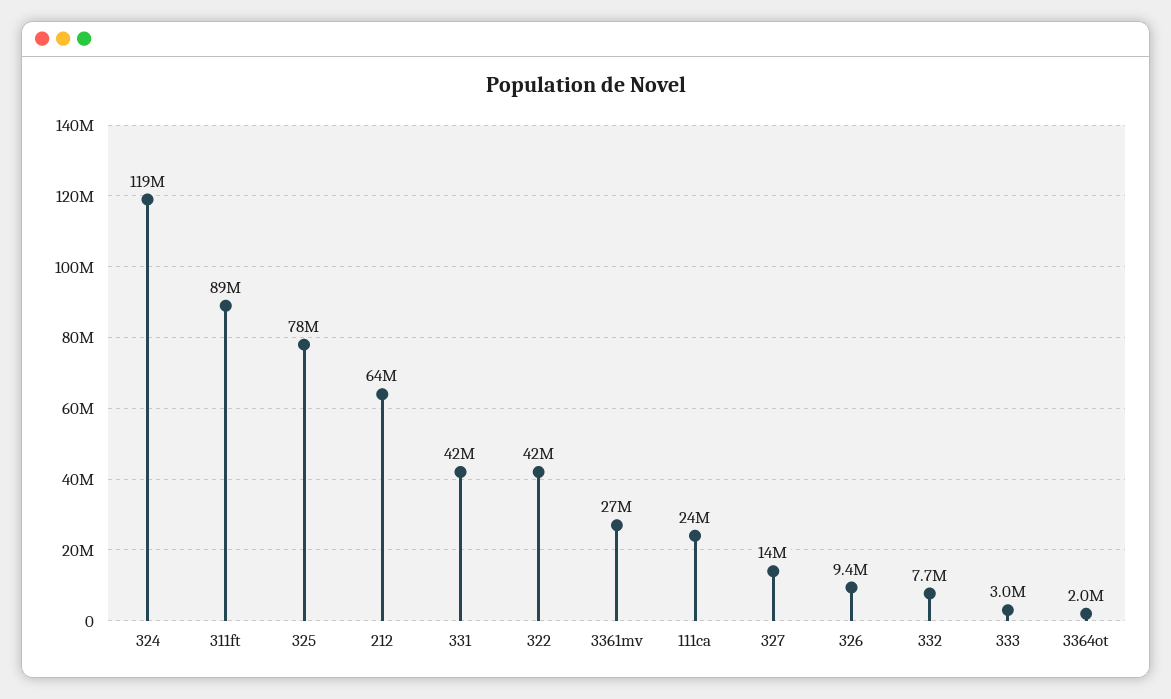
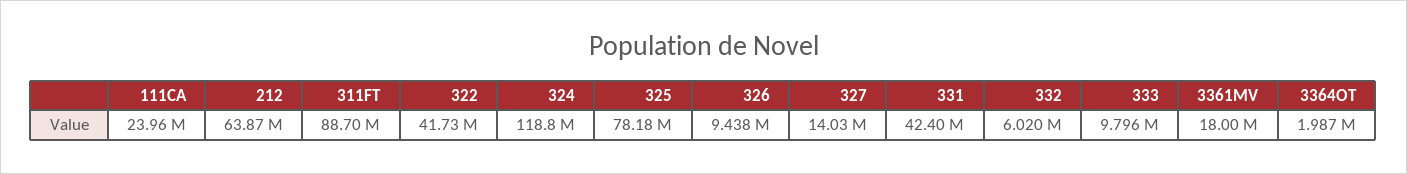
3361mv: 27000000 -> 18000000
332: 7700000 -> 6020000
333: 3000000 -> 9796000

